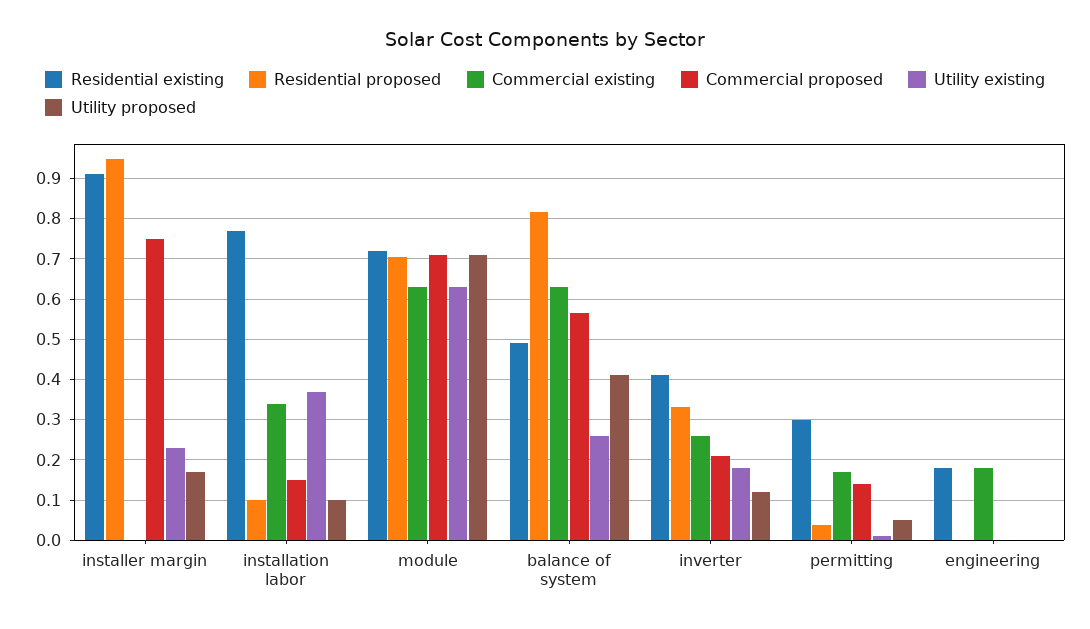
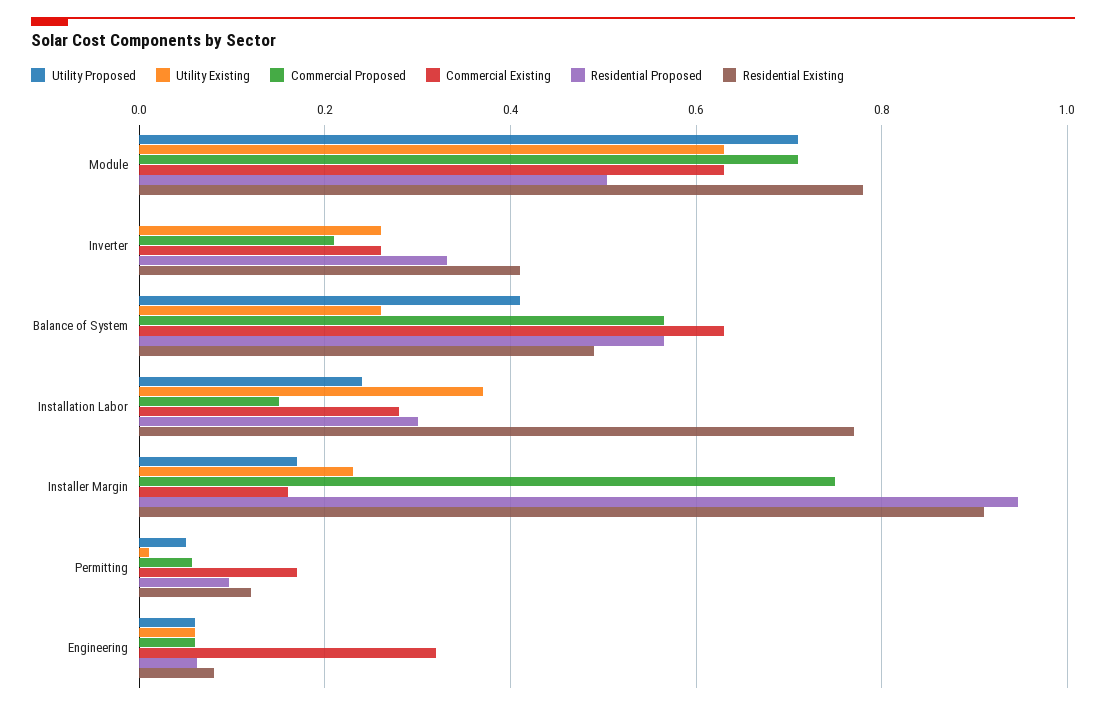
Commercial existing, installer margin: 0 -> 0.16
Residential proposed, installation labor: 0.1 -> 0.3
Commercial existing, installation labor: 0.34 -> 0.28
Utility proposed, installation labor: 0.1 -> 0.24
Residential existing, module: 0.72 -> 0.78
Residential proposed, module: 0.7 -> 0.5
Residential proposed, balance of system: 0.82 -> 0.56
Utility existing, inverter: 0.18 -> 0.26
Utility proposed, inverter: 0.12 -> 0
Residential existing, permitting: 0.3 -> 0.12
Residential proposed, permitting: 0.04 -> 0.1
Commercial proposed, permitting: 0.14 -> 0.06
Residential existing, engineering: 0.18 -> 0.08
Residential proposed, engineering: 0 -> 0.06
Commercial existing, engineering: 0.18 -> 0.32
Commercial proposed, engineering: 0 -> 0.06
Utility existing, engineering: 0 -> 0.06
Utility proposed, engineering: 0 -> 0.06

